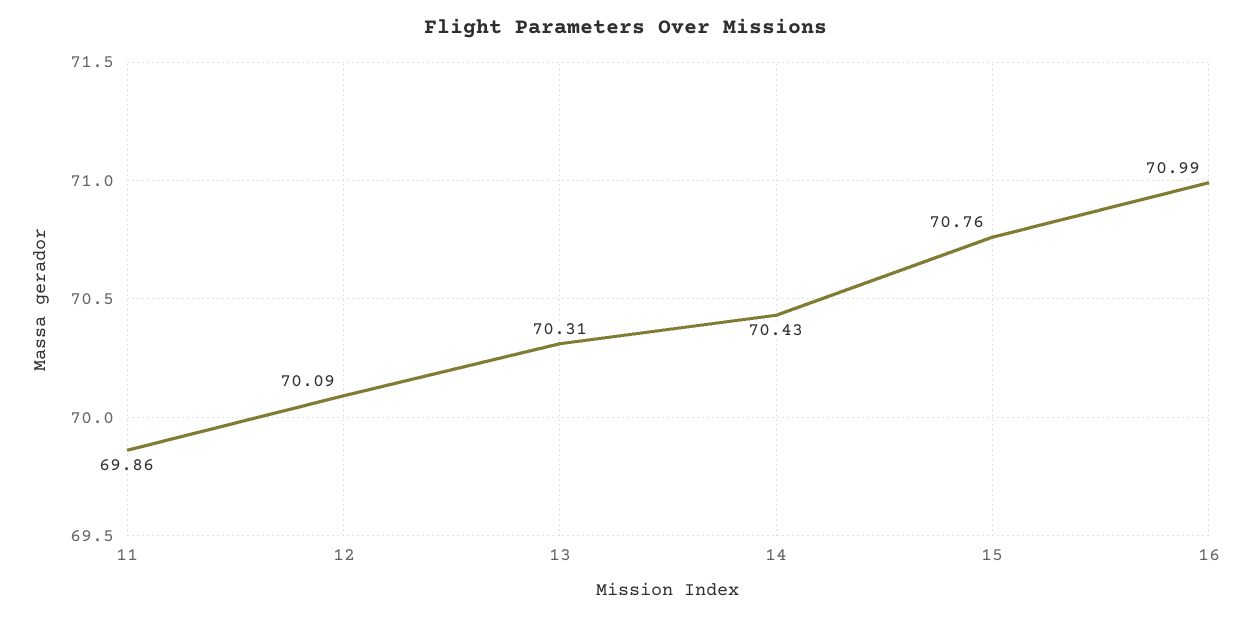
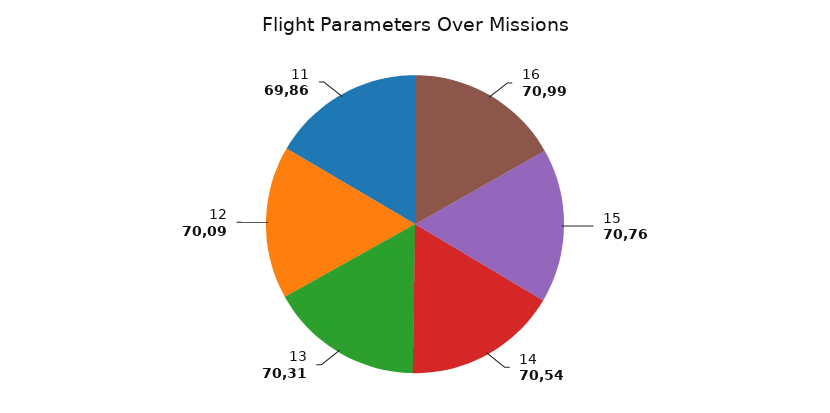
14: 70.43 -> 70.54

